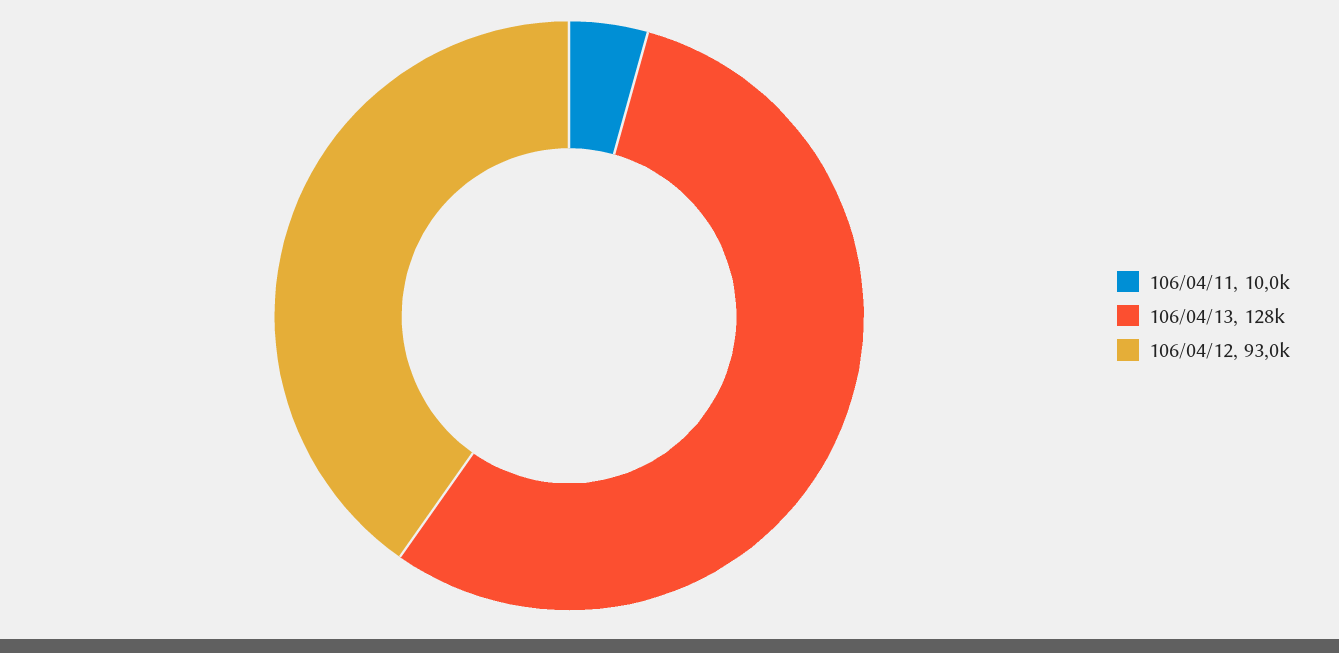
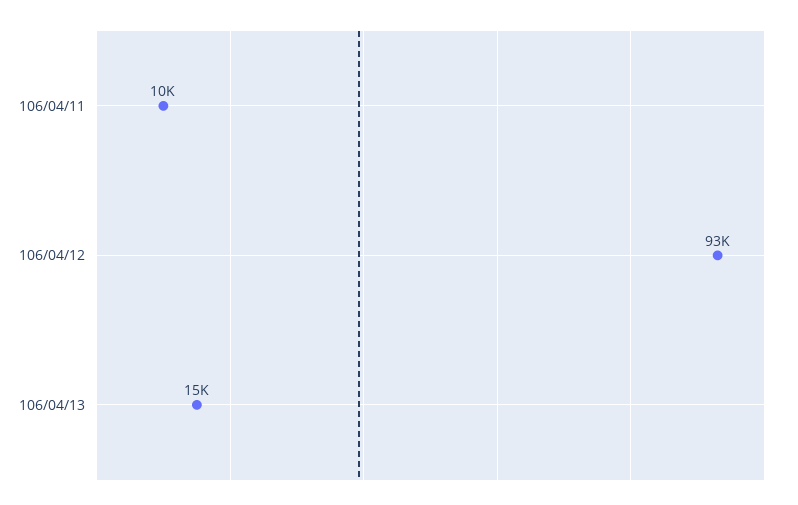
106/04/13: 128000 -> 15000

